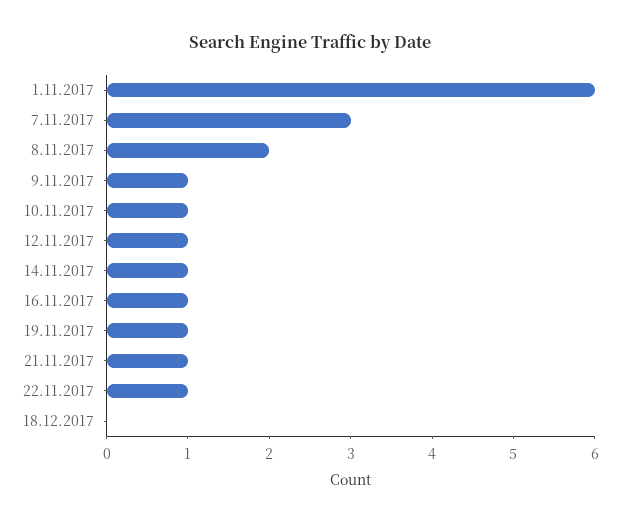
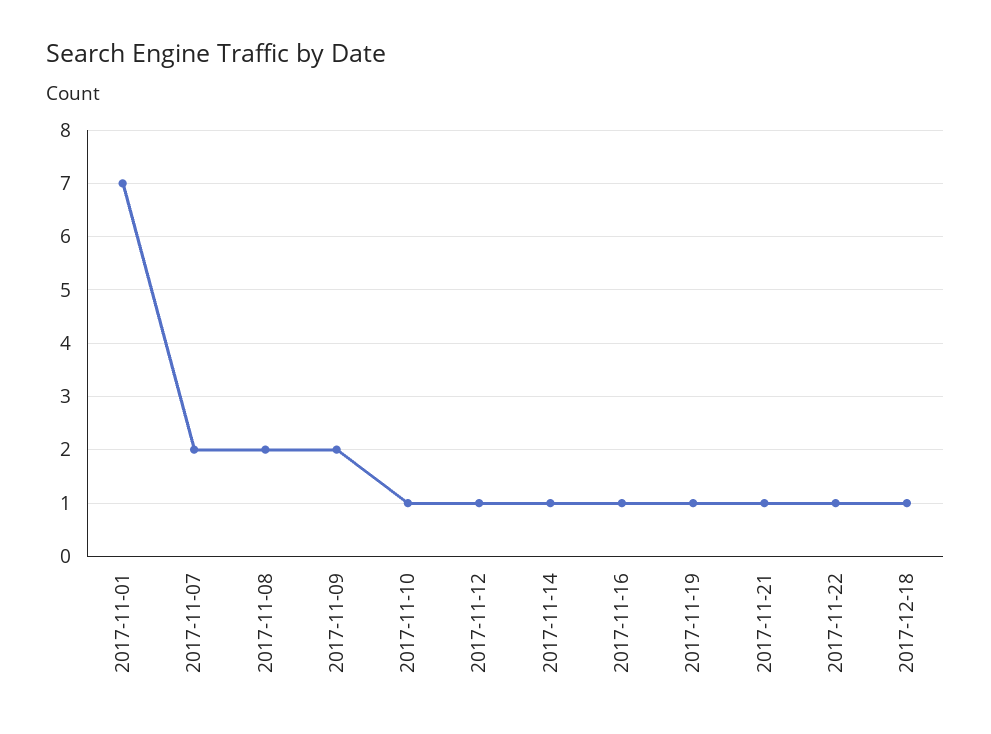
1.11.2017: 6 -> 7
7.11.2017: 3 -> 2
9.11.2017: 1 -> 2
18.12.2017: 0 -> 1

